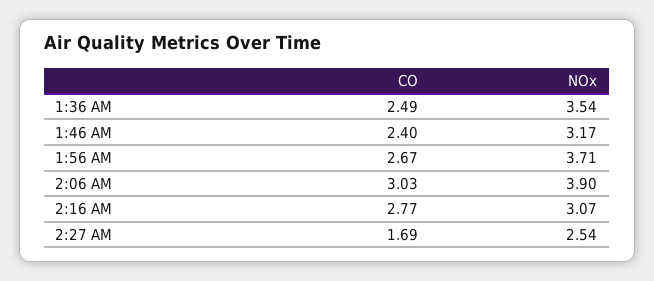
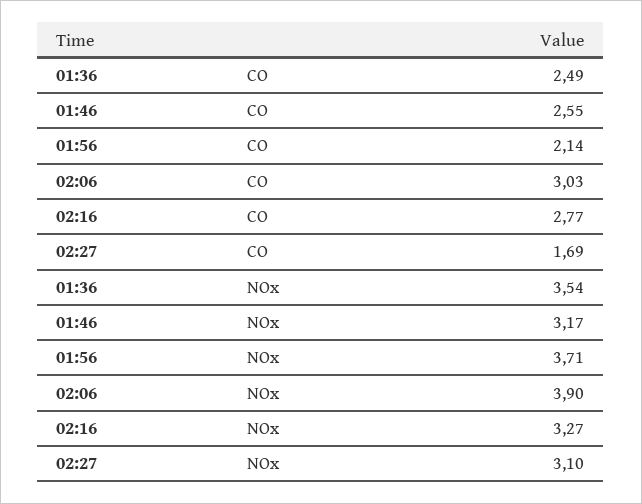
CO, 1:46 AM: 2.4 -> 2.55
CO, 1:56 AM: 2.67 -> 2.14
NOx, 2:16 AM: 3.07 -> 3.27
NOx, 2:27 AM: 2.54 -> 3.1

